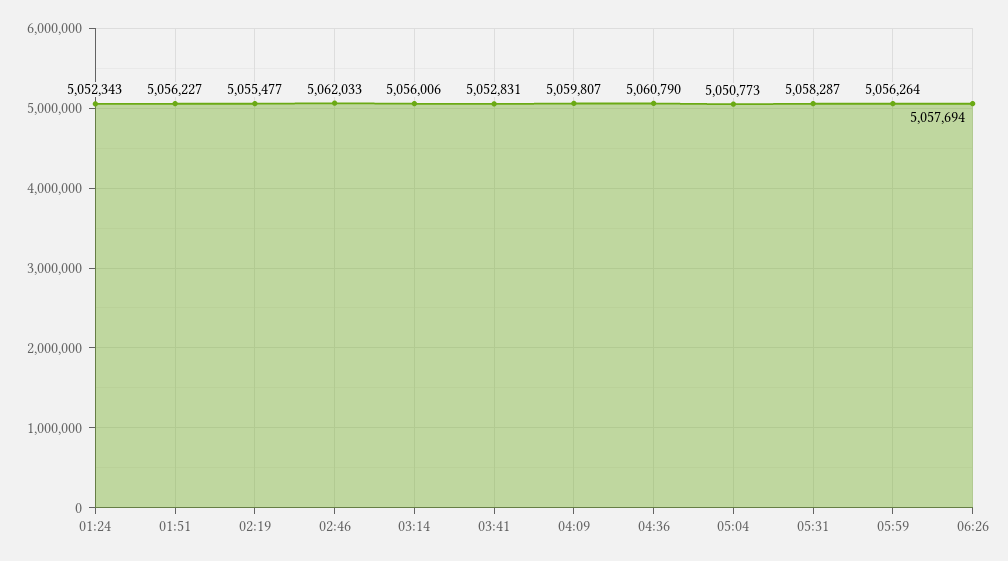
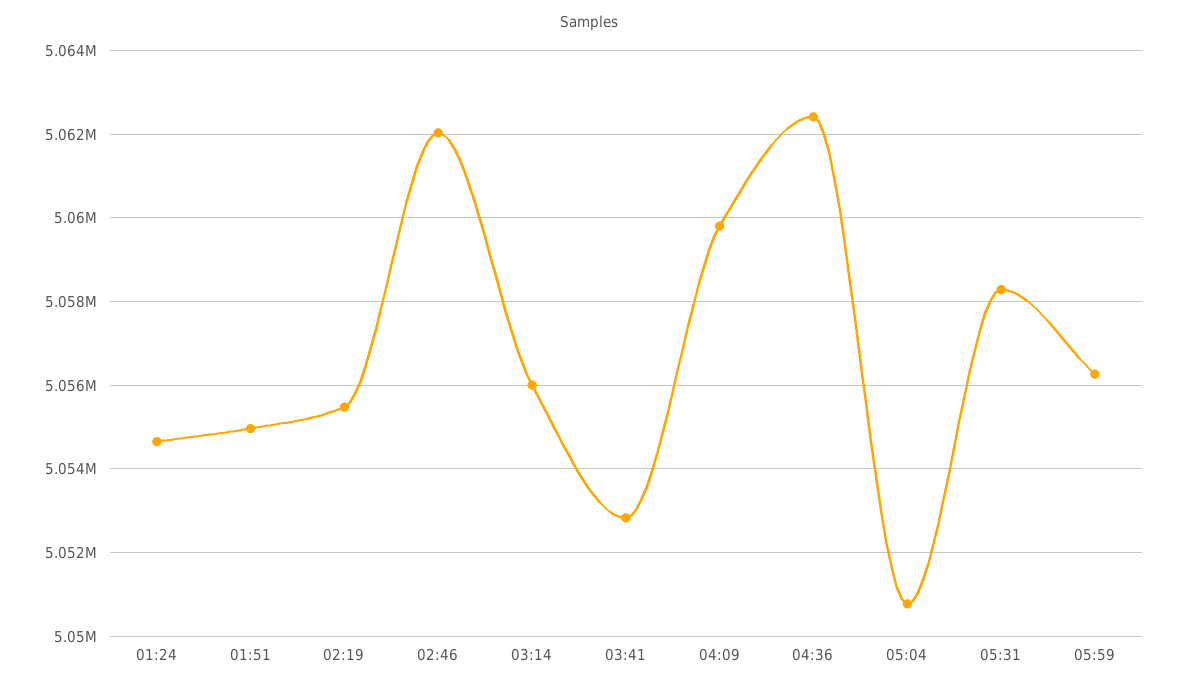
01:24: 5052343 -> 5054600
01:51: 5056227 -> 5055000
04:36: 5060790 -> 5062400
06:26: 5057694 -> none

